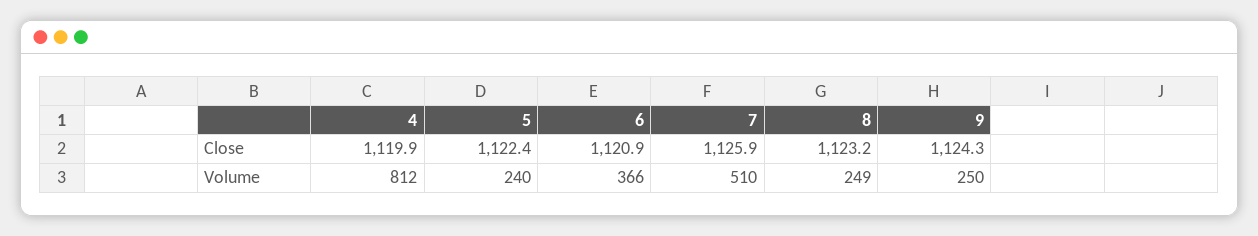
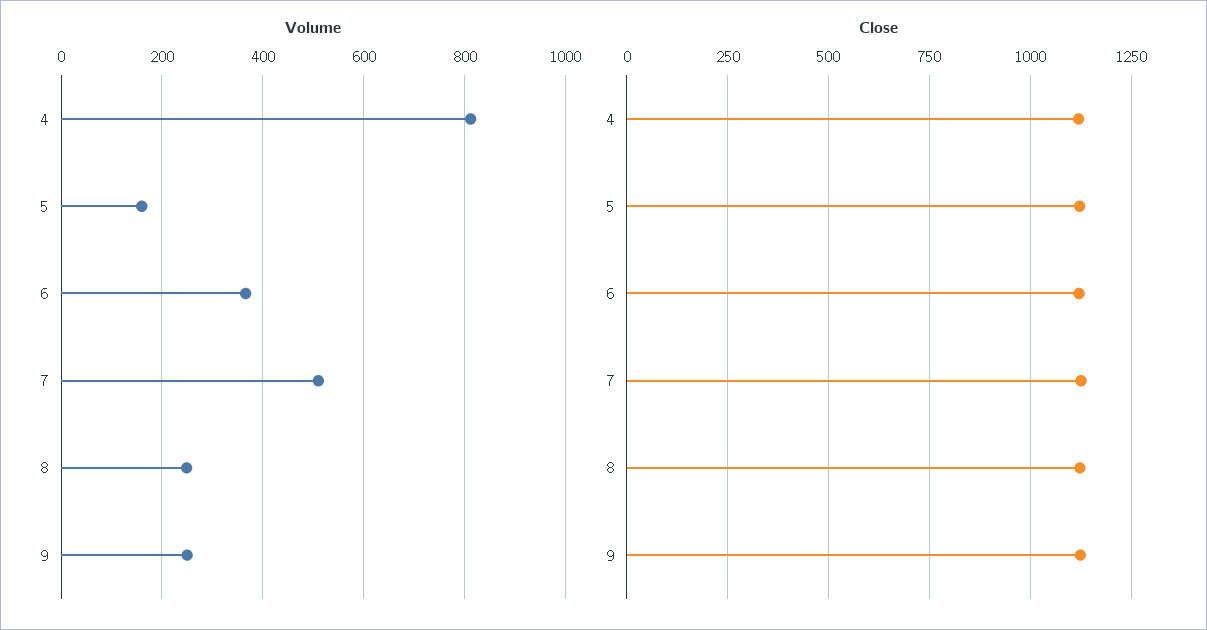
Volume, 5: 240 -> 160

